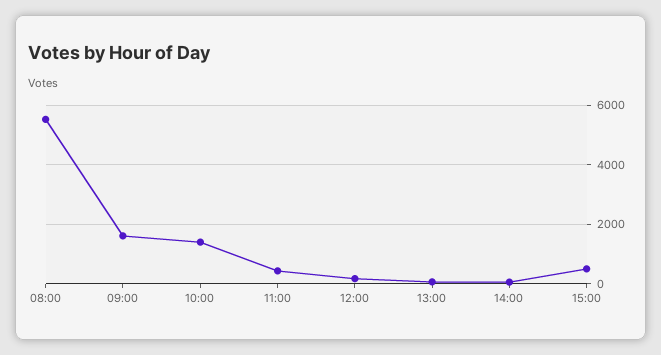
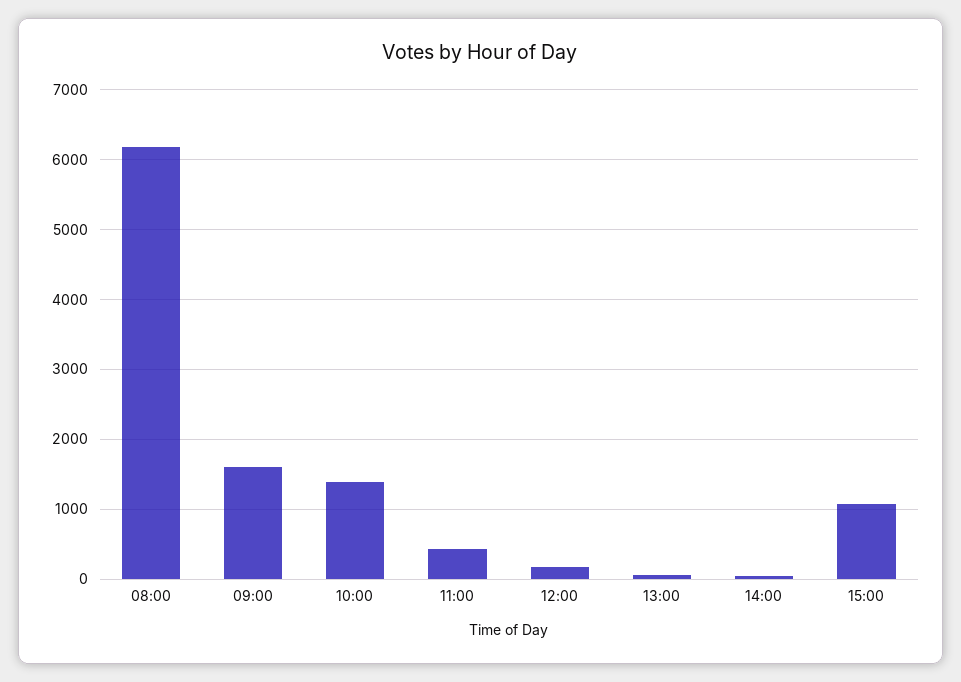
08:00: 5500 -> 6200
15:00: 500 -> 1100

